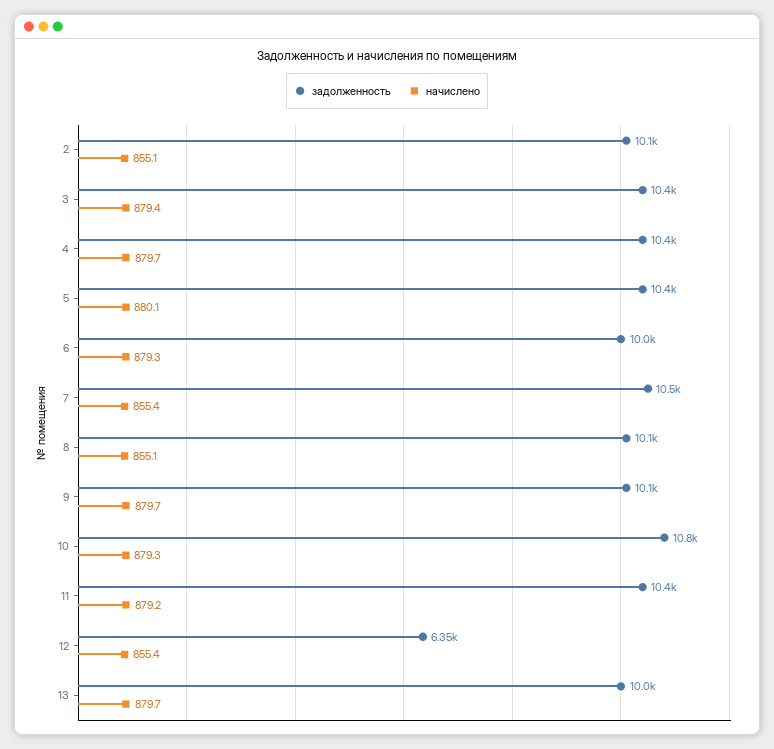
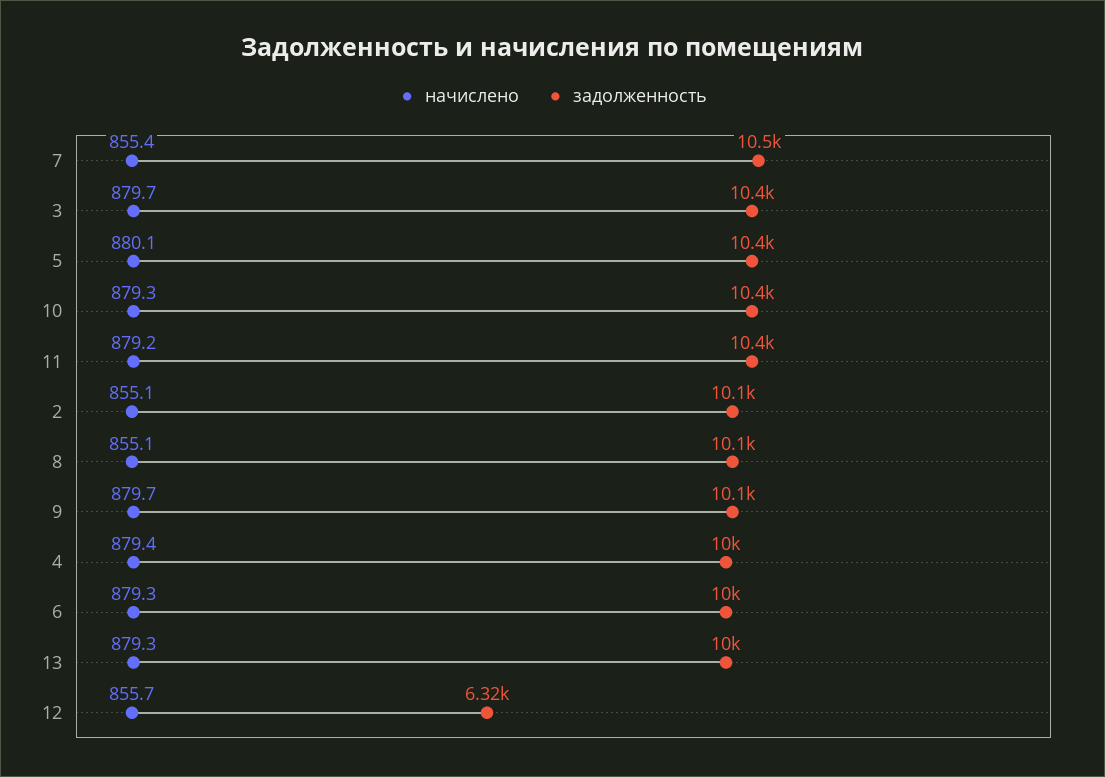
начислено, 3: 879.4 -> 879.7
задолженность, 4: 10400 -> 10000
начислено, 4: 879.7 -> 879.4
задолженность, 10: 10800 -> 10400
задолженность, 12: 6350 -> 6320
начислено, 12: 855.4 -> 855.7
начислено, 13: 879.7 -> 879.3

